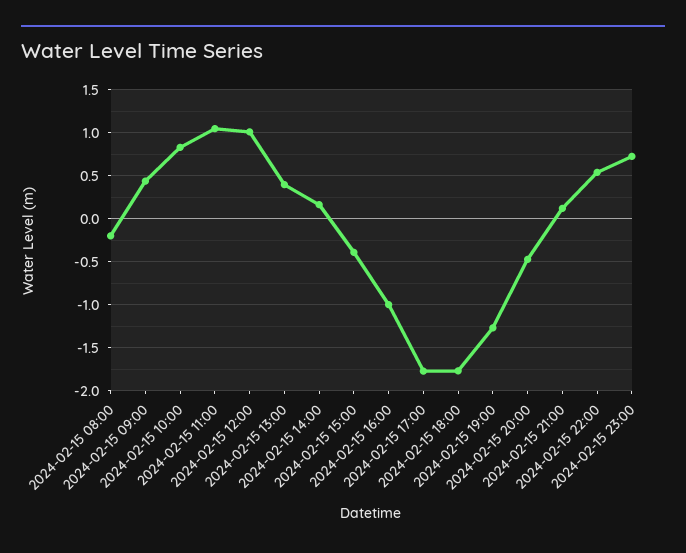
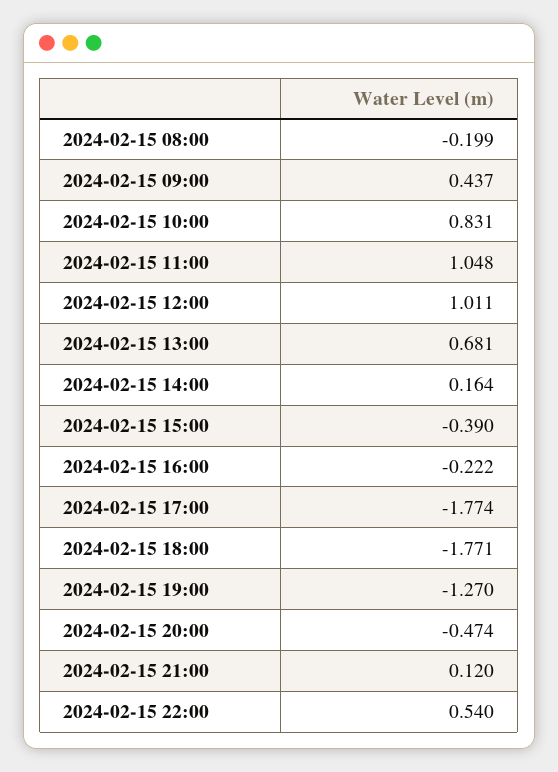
2024-02-15 13:00: 0.4 -> 0.681
2024-02-15 16:00: -1 -> -0.222
2024-02-15 23:00: 0.7 -> none

